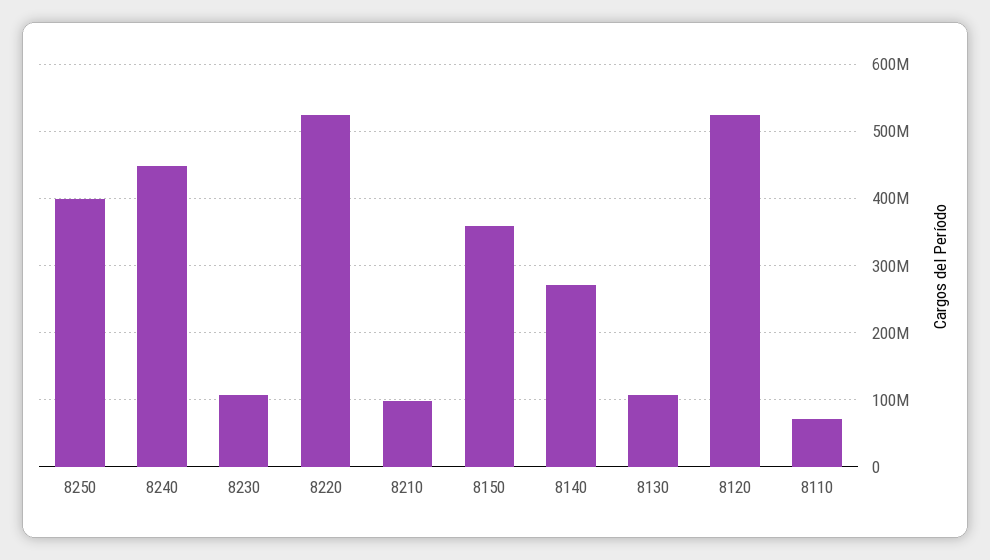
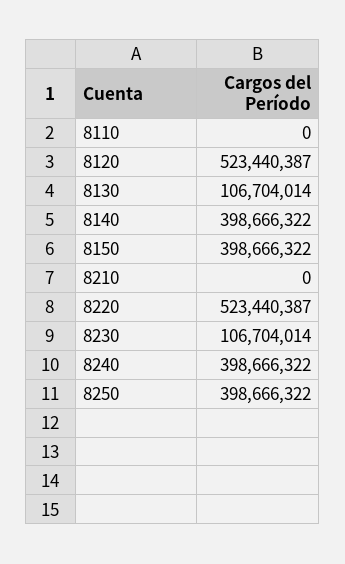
8240: 450000000 -> 398666322
8210: 100000000 -> 0
8150: 360000000 -> 398666322
8140: 270000000 -> 398666322
8110: 70000000 -> 0

